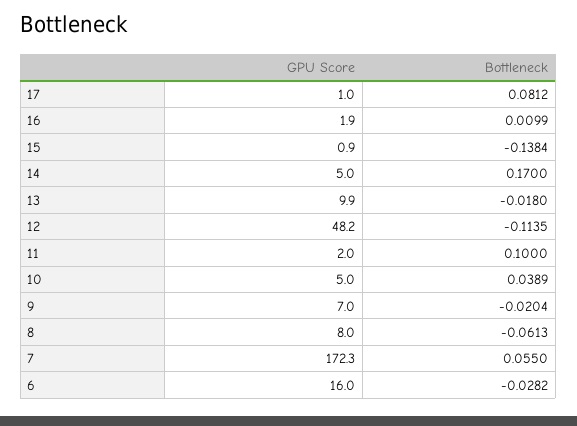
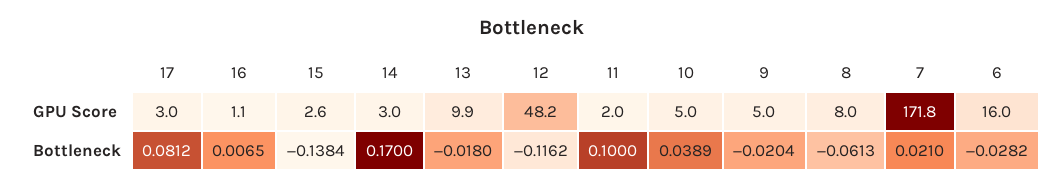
GPU Score, 17: 1 -> 3
GPU Score, 16: 1.9 -> 1.1
Bottleneck, 16: 0.0099 -> 0.0065
GPU Score, 15: 0.9 -> 2.6
GPU Score, 14: 5 -> 3
Bottleneck, 12: -0.1135 -> -0.1162
GPU Score, 9: 7 -> 5
GPU Score, 7: 172.3 -> 171.8
Bottleneck, 7: 0.055 -> 0.021

